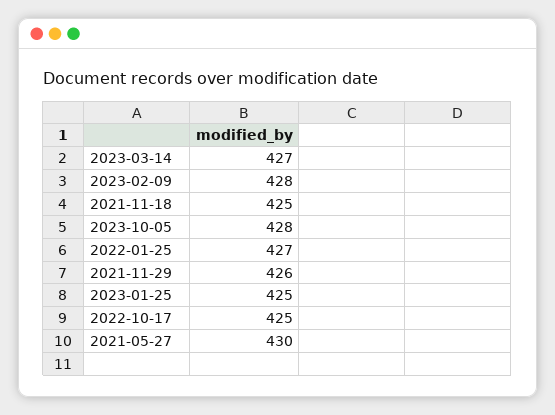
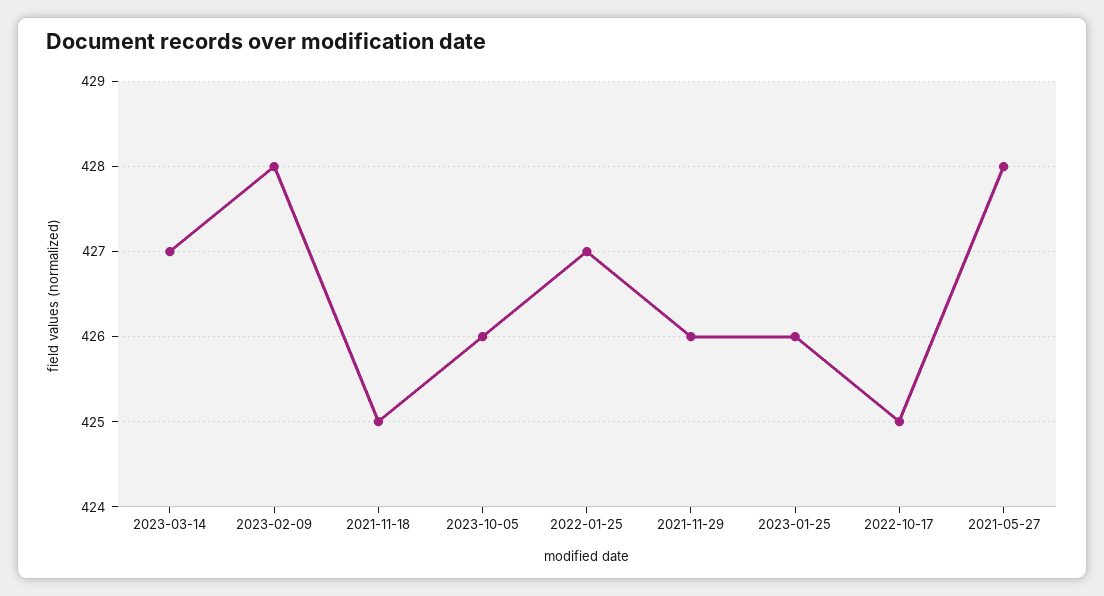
2023-10-05: 428 -> 426
2023-01-25: 425 -> 426
2021-05-27: 430 -> 428

